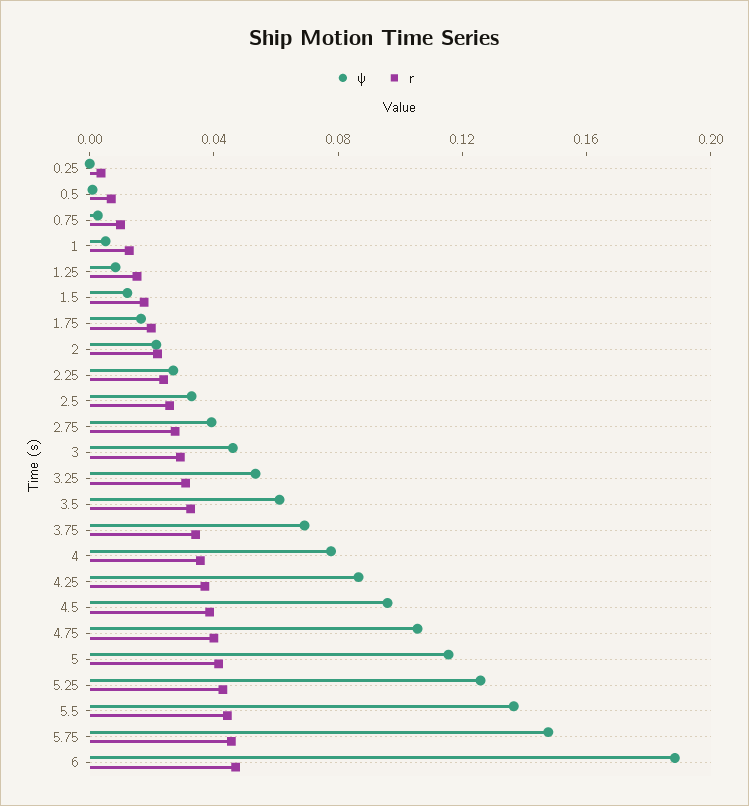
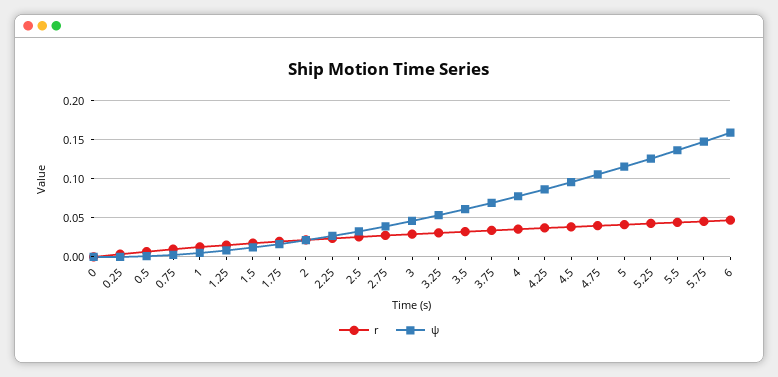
ψ, 6: 0.19 -> 0.16
r, 0: none -> 0
ψ, 0: none -> 0

